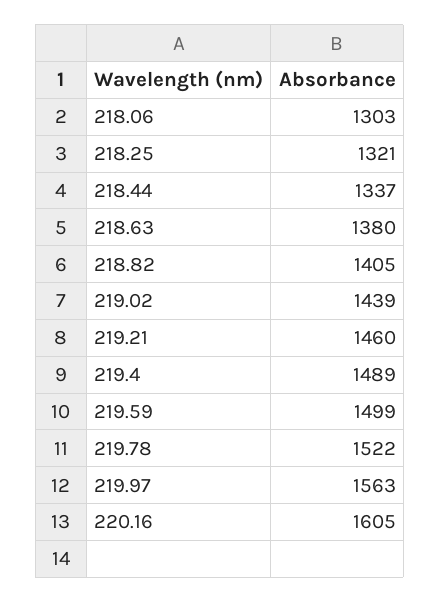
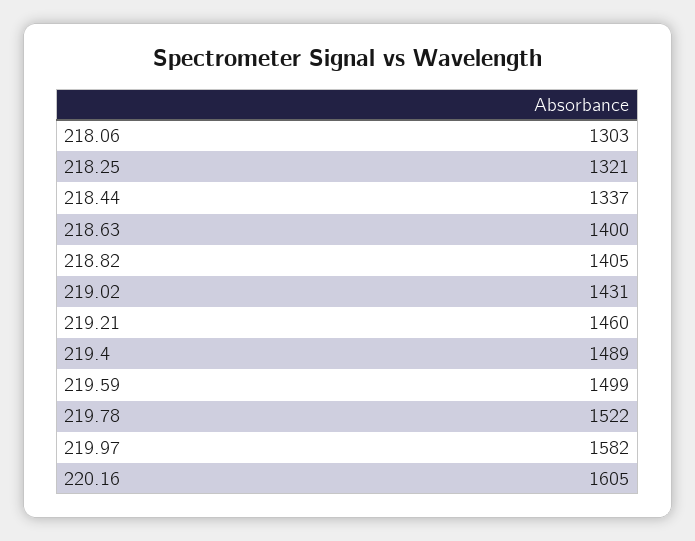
218.63: 1380 -> 1400
219.02: 1439 -> 1431
219.97: 1563 -> 1582

